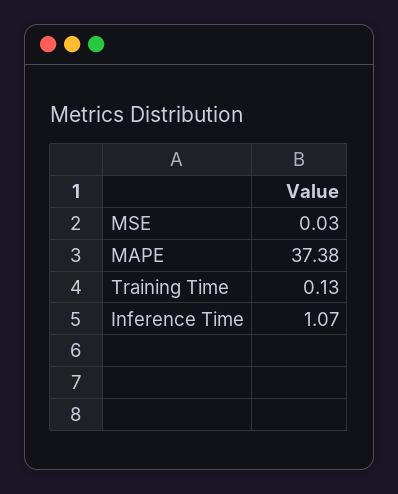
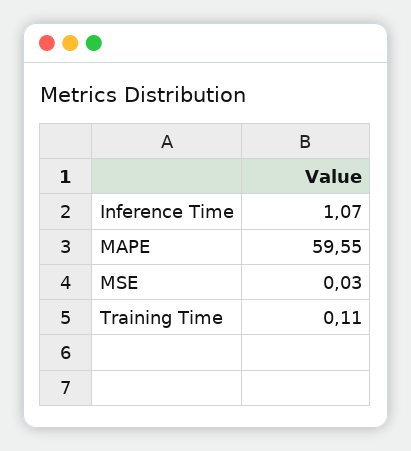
MAPE: 37.38 -> 59.55
Training Time: 0.13 -> 0.11

